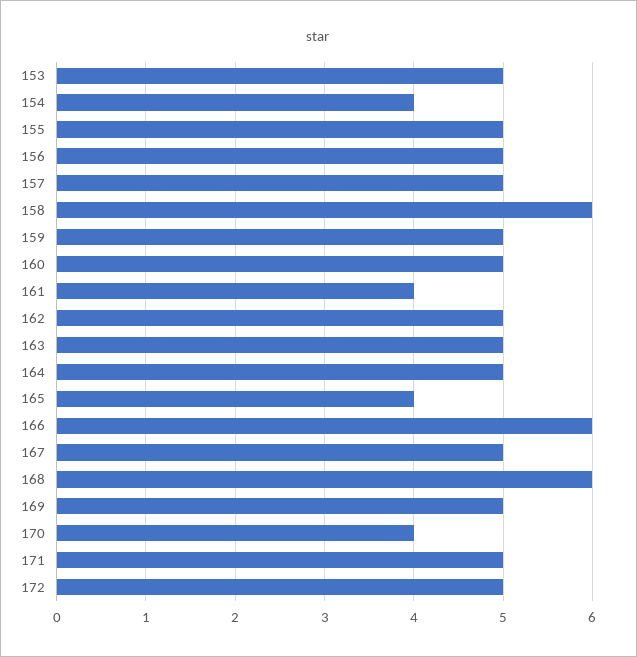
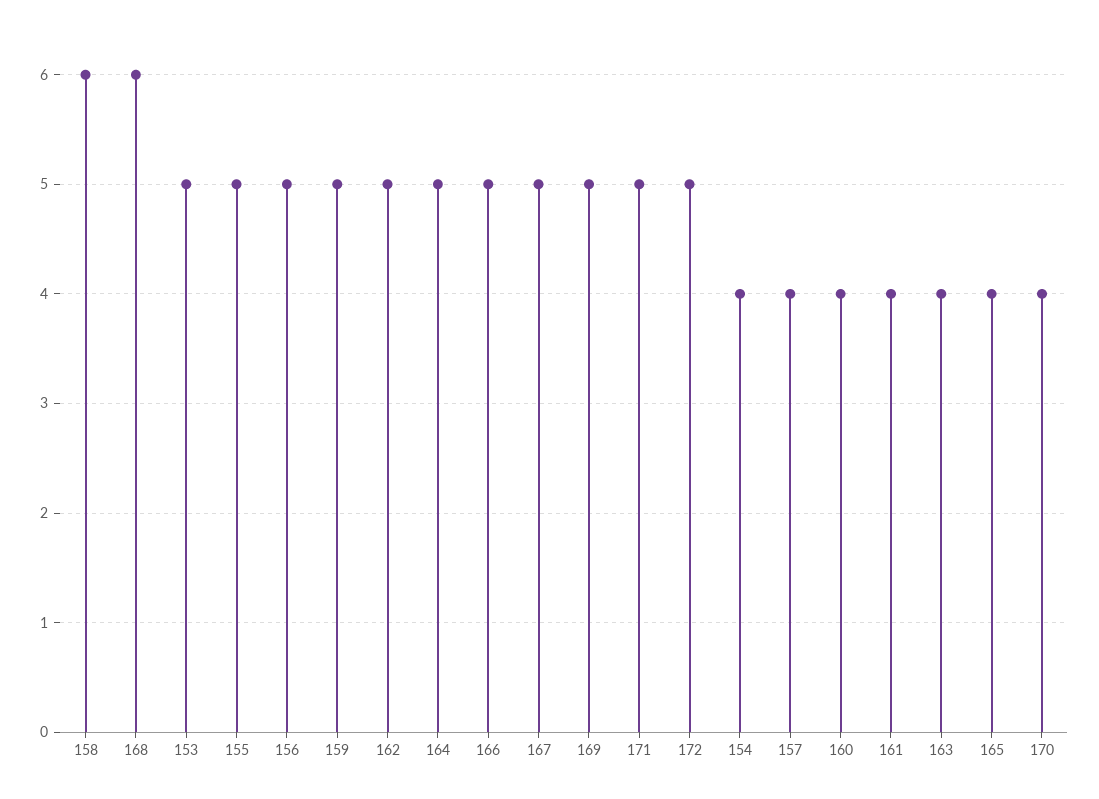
157: 5 -> 4
160: 5 -> 4
163: 5 -> 4
166: 6 -> 5

